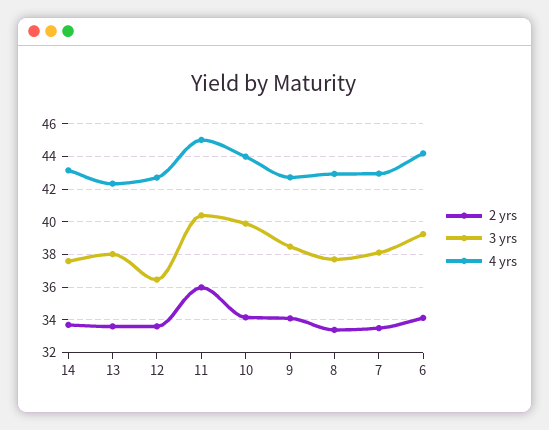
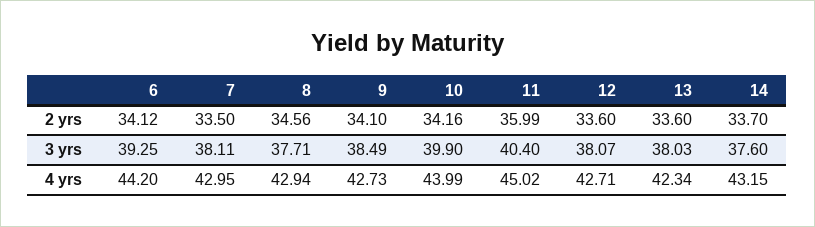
3 yrs, 12: 36.5 -> 38.07
2 yrs, 8: 33.5 -> 34.56

